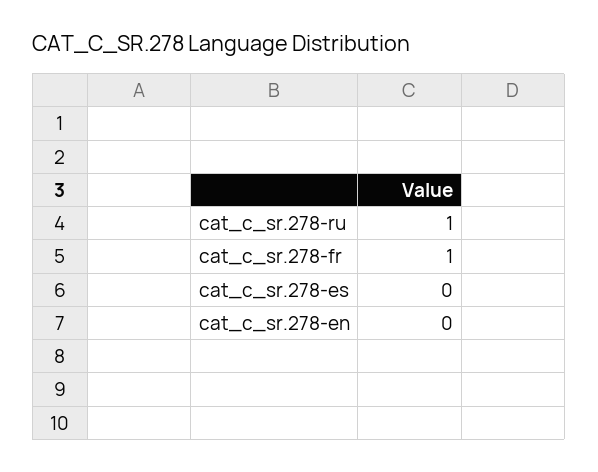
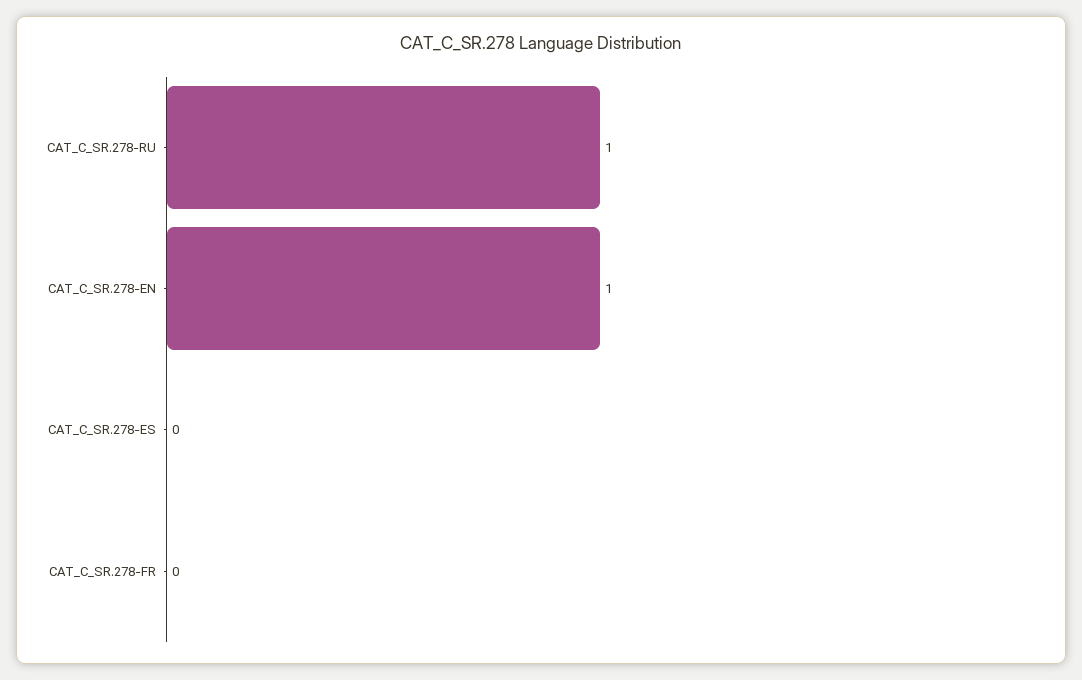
cat_c_sr.278-fr: 1 -> 0
cat_c_sr.278-en: 0 -> 1

